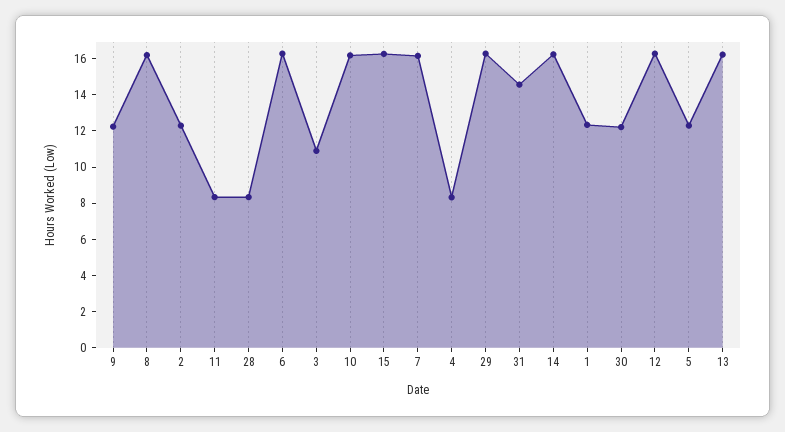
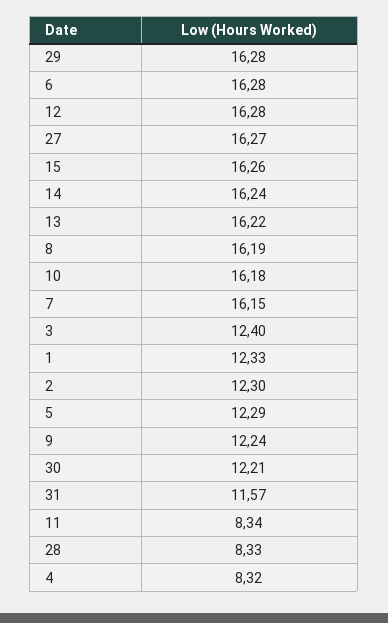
3: 11 -> 12.4
31: 14.5 -> 11.57
27: none -> 16.27

